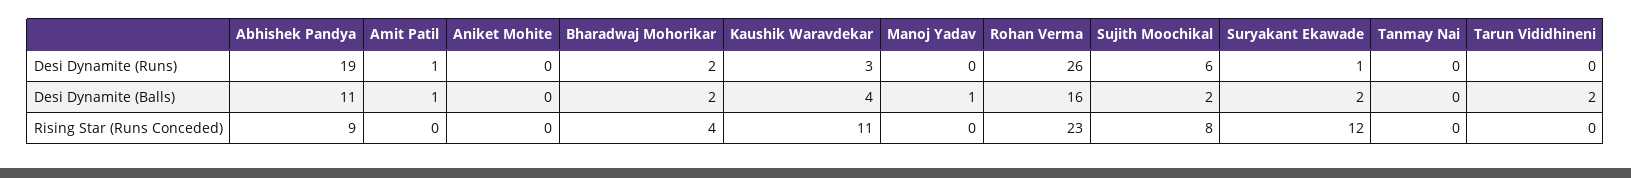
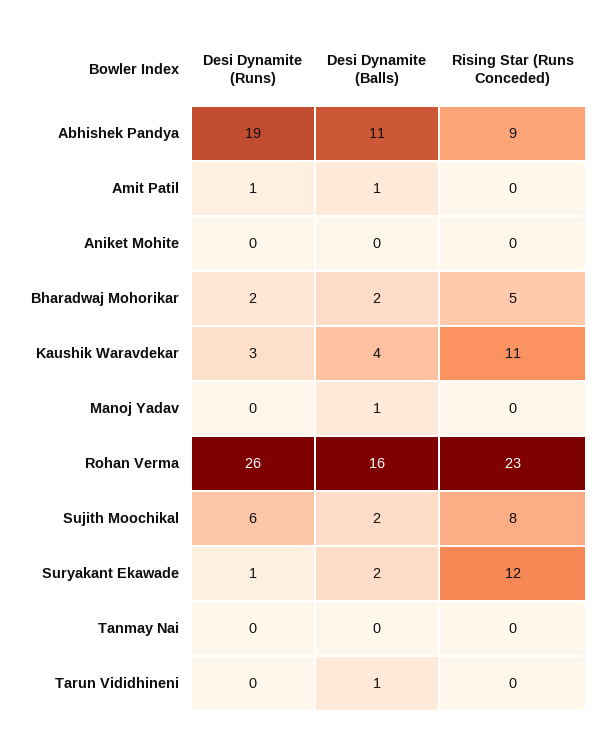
Tarun Vididhineni, Desi Dynamite (Balls): 2 -> 1
Bharadwaj Mohorikar, Rising Star (Runs Conceded): 4 -> 5

